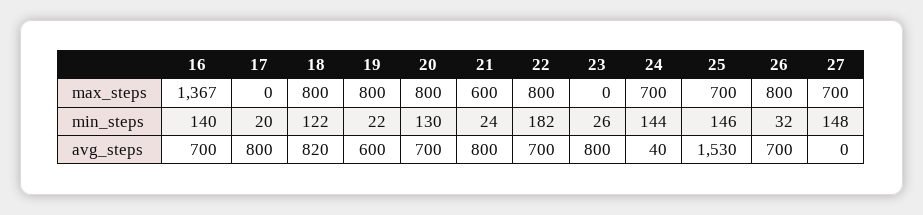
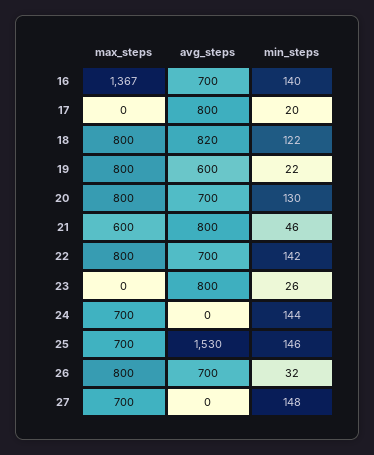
21, min_steps: 24 -> 46
22, min_steps: 182 -> 142
24, avg_steps: 40 -> 0

